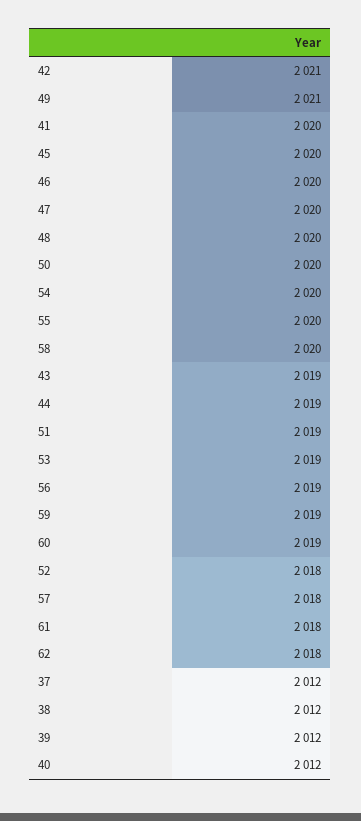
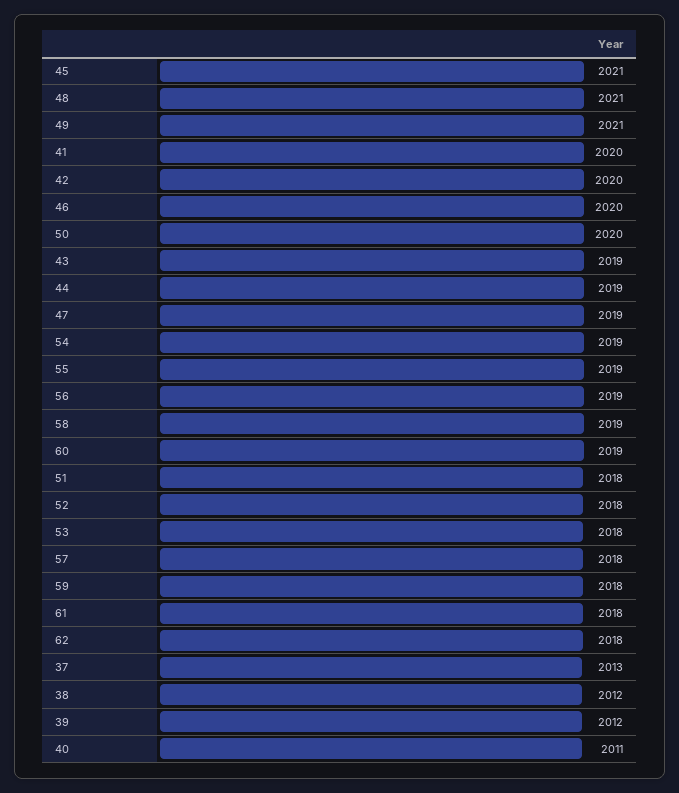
42: 2021 -> 2020
45: 2020 -> 2021
47: 2020 -> 2019
48: 2020 -> 2021
54: 2020 -> 2019
55: 2020 -> 2019
58: 2020 -> 2019
51: 2019 -> 2018
53: 2019 -> 2018
59: 2019 -> 2018
37: 2012 -> 2013
40: 2012 -> 2011

